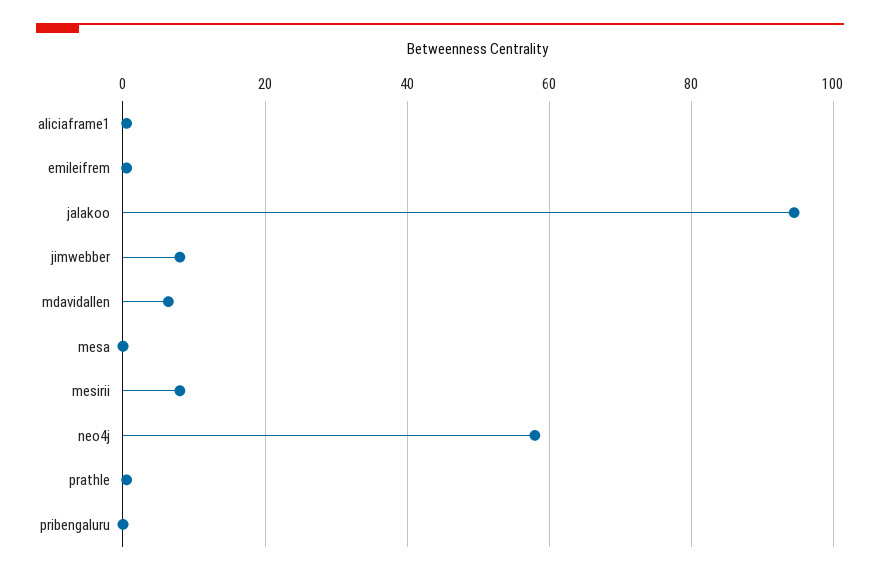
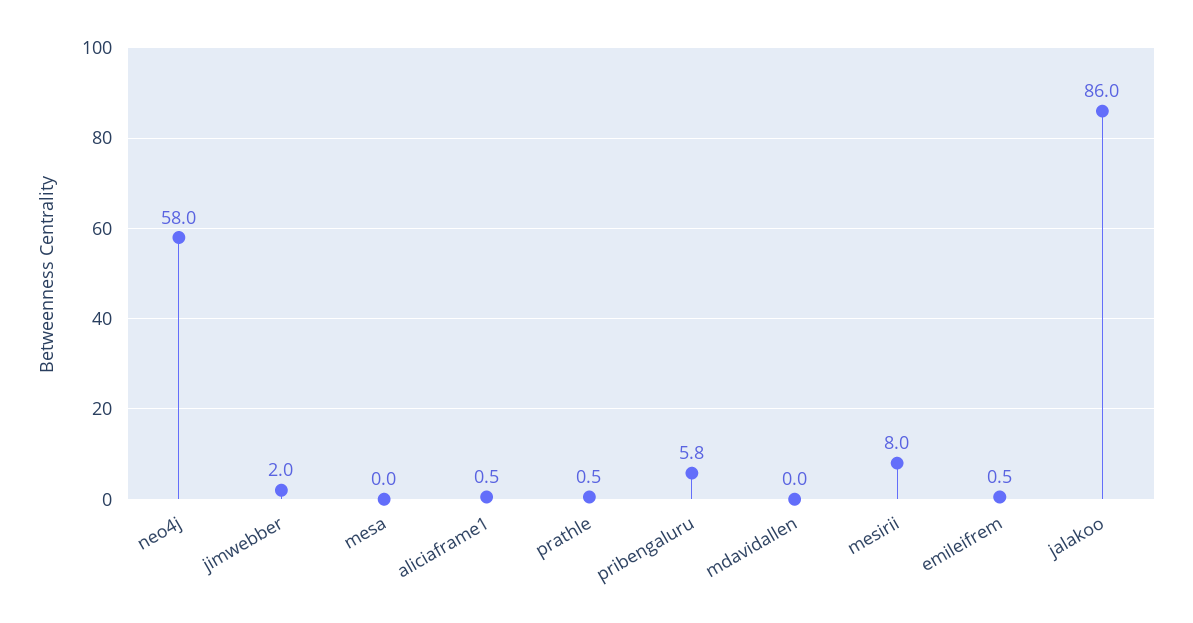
jalakoo: 94 -> 86
jimwebber: 8 -> 2
mdavidallen: 6 -> 0
pribengaluru: 0 -> 5.8

